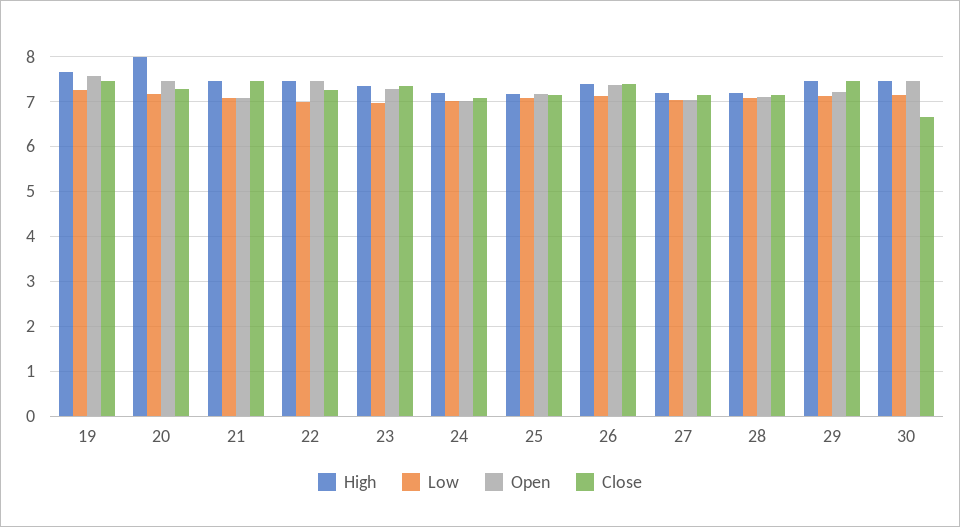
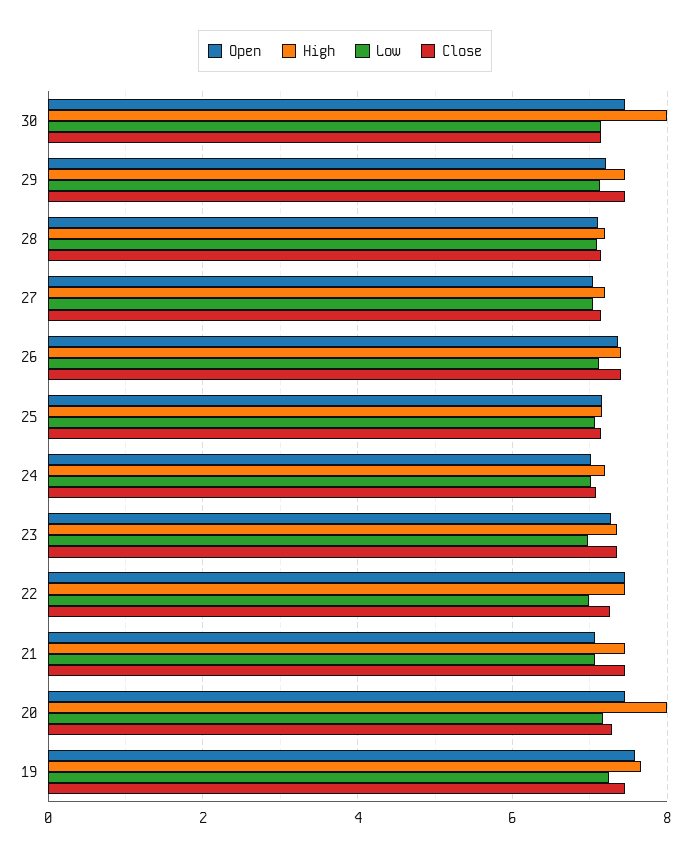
High, 30: 7.4 -> 8
Close, 30: 6.6 -> 7.2

